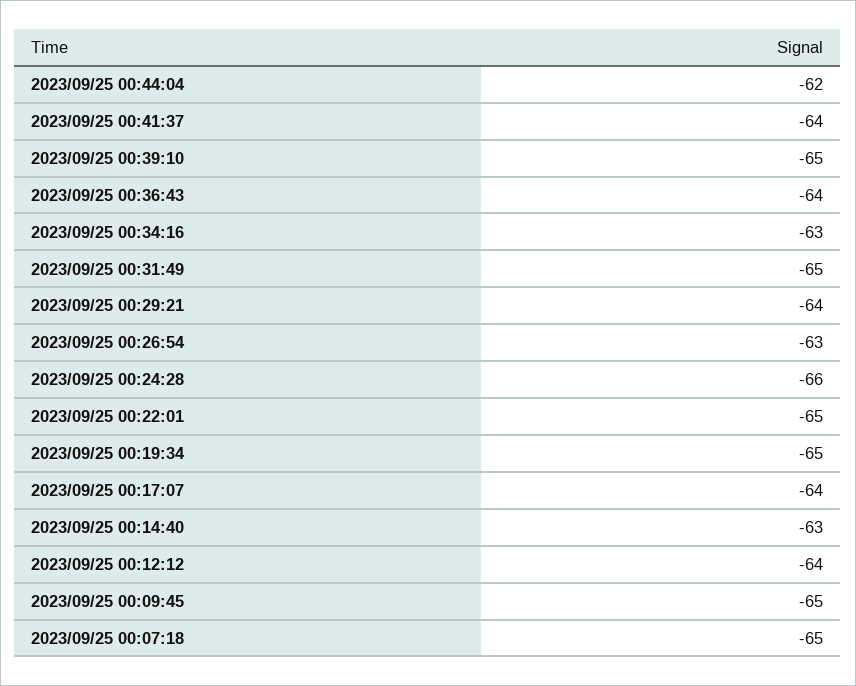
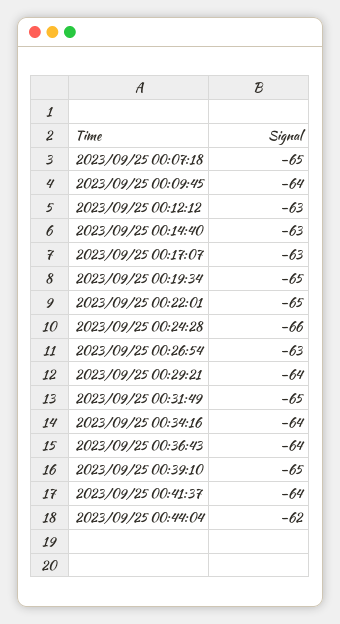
2023/09/25 00:34:16: -63 -> -64
2023/09/25 00:17:07: -64 -> -63
2023/09/25 00:12:12: -64 -> -63
2023/09/25 00:09:45: -65 -> -64

